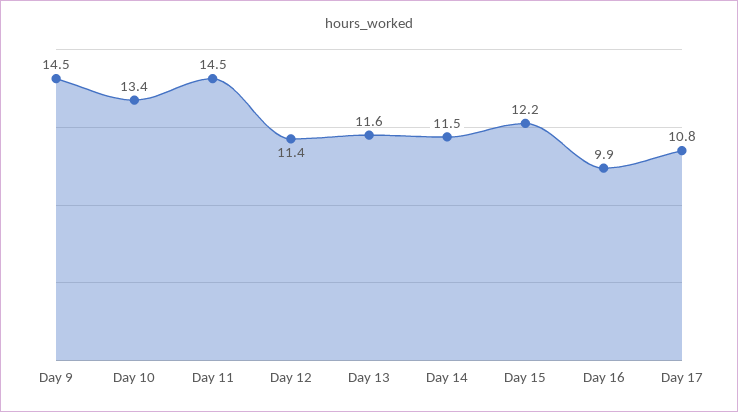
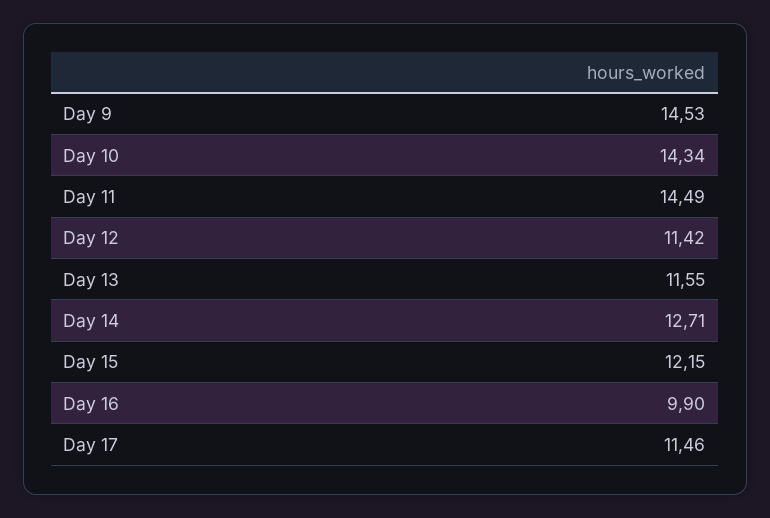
Day 10: 13.4 -> 14.34
Day 14: 11.5 -> 12.71
Day 17: 10.8 -> 11.46

